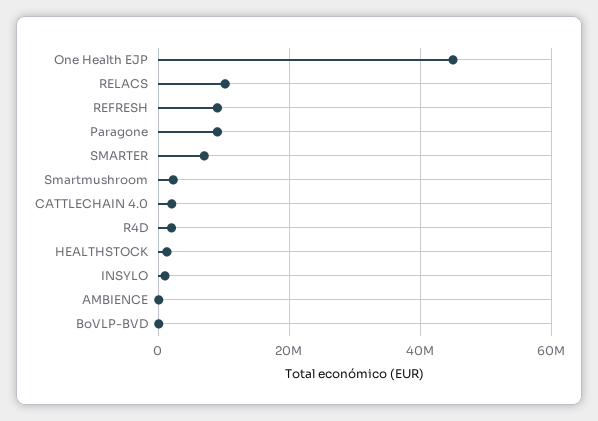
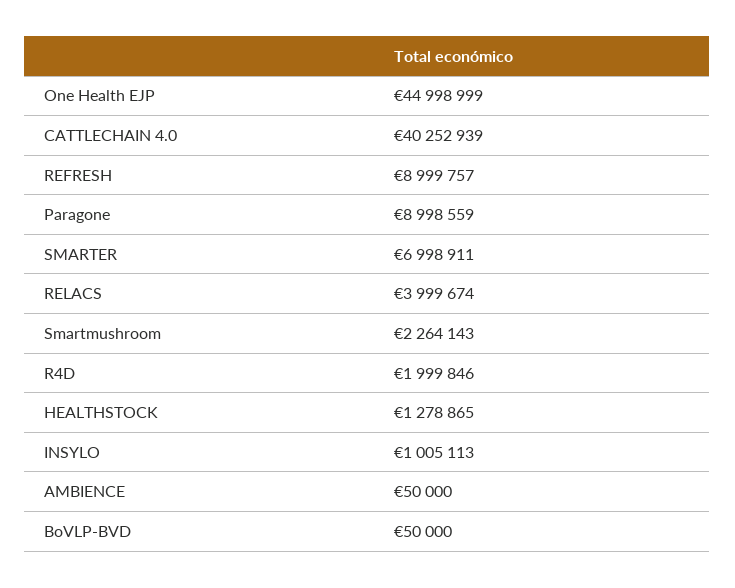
RELACS: 10000000 -> 3999674
CATTLECHAIN 4.0: 2000000 -> 40252939

